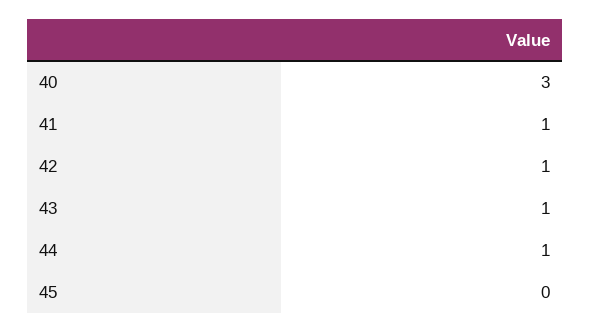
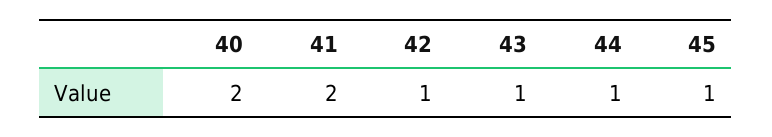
40: 3 -> 2
41: 1 -> 2
45: 0 -> 1

